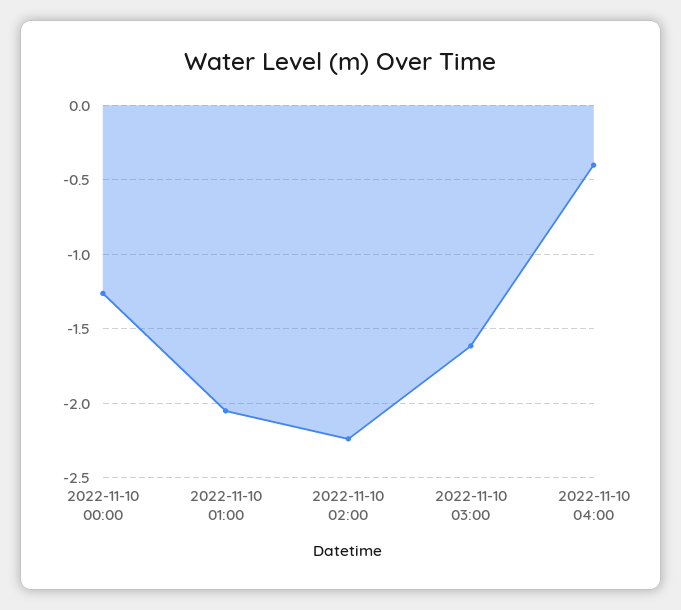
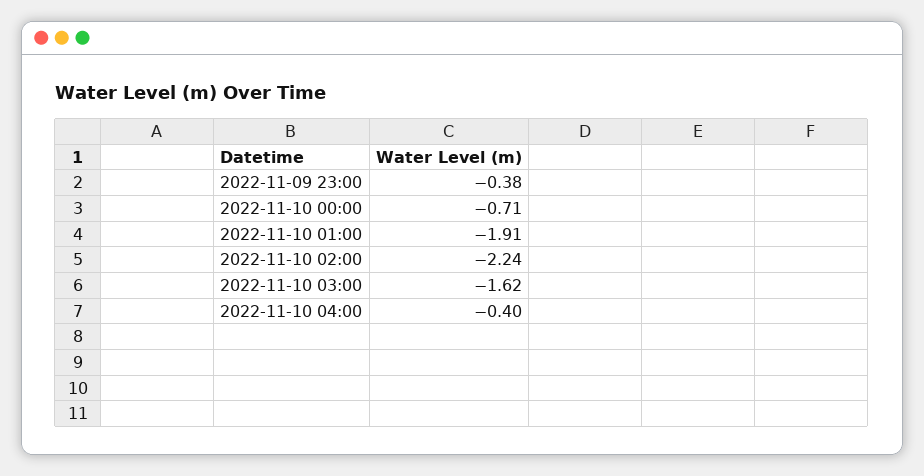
2022-11-10 00:00: -1.25 -> -0.71
2022-11-10 01:00: -2.05 -> -1.91
2022-11-09 23:00: none -> -0.38

